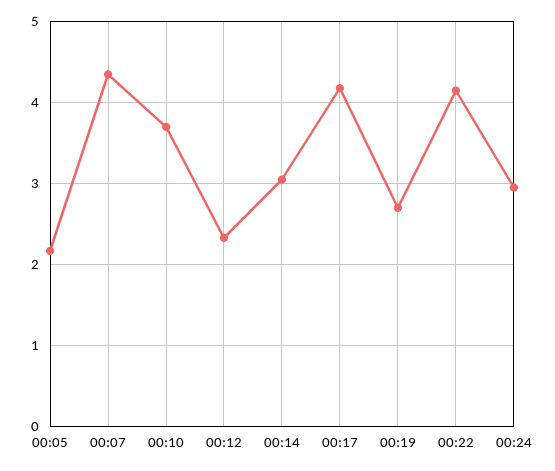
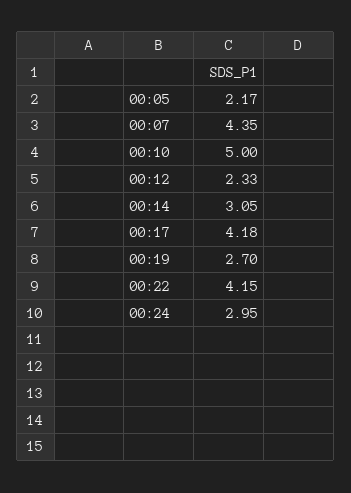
00:10: 3.7 -> 5

